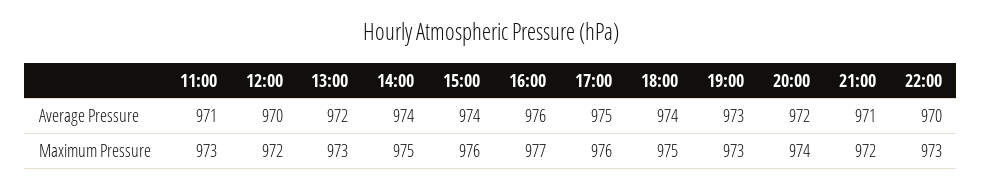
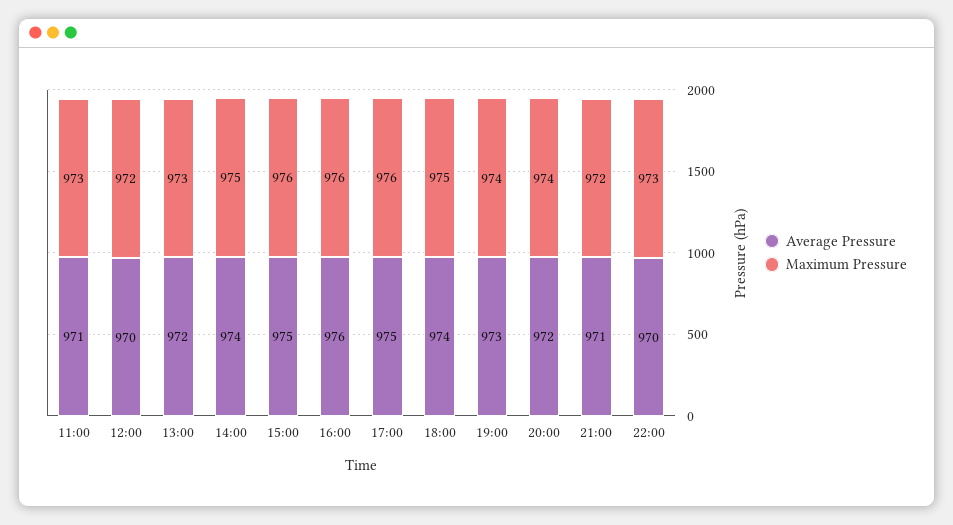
Average Pressure, 15:00: 974 -> 975
Maximum Pressure, 16:00: 977 -> 976
Maximum Pressure, 19:00: 973 -> 974

